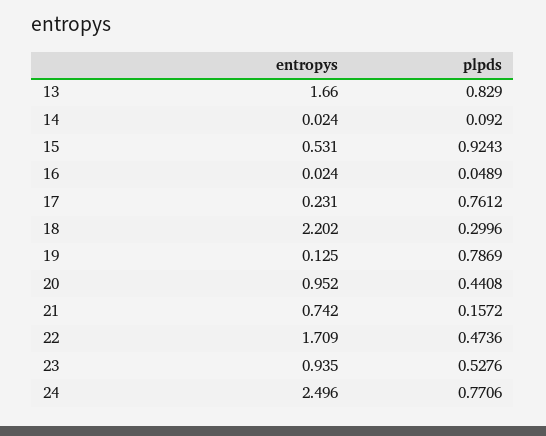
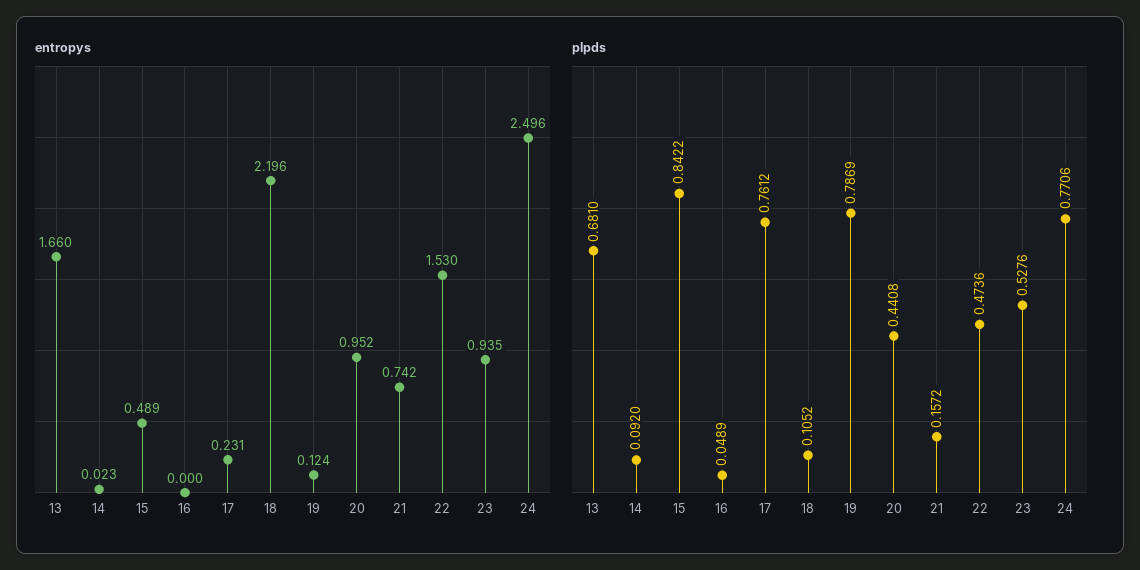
plpds, 13: 0.829 -> 0.681
entropys, 14: 0.024 -> 0.023
entropys, 15: 0.531 -> 0.489
plpds, 15: 0.9243 -> 0.8422
entropys, 16: 0.024 -> 0
entropys, 18: 2.202 -> 2.196
plpds, 18: 0.2996 -> 0.1052
entropys, 19: 0.125 -> 0.124
entropys, 22: 1.709 -> 1.53

